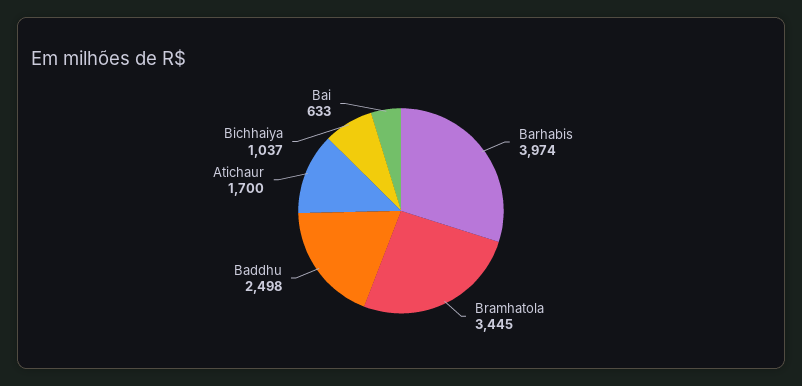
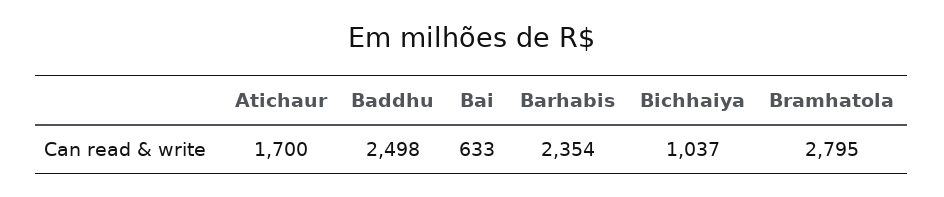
Barhabis: 3974 -> 2354
Bramhatola: 3445 -> 2795

